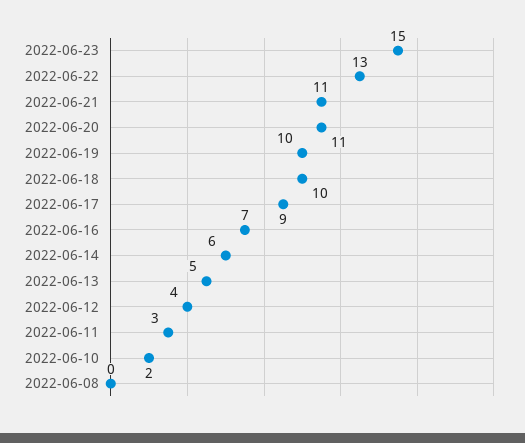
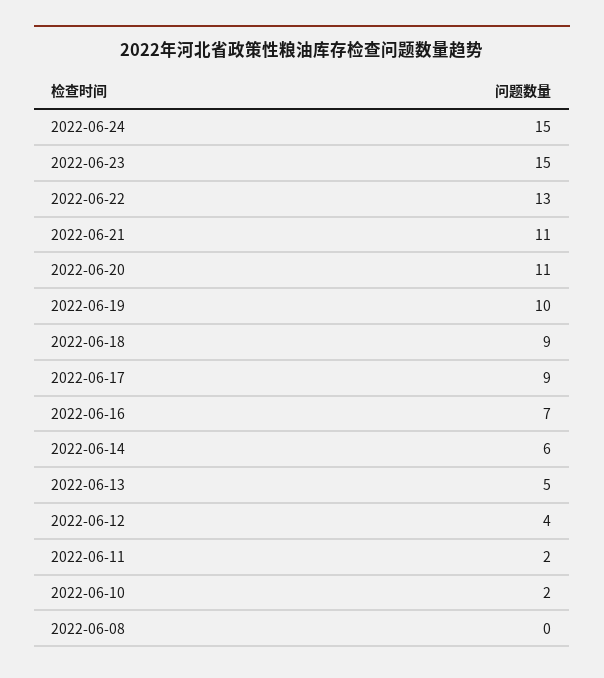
2022-06-18: 10 -> 9
2022-06-11: 3 -> 2
2022-06-24: none -> 15

